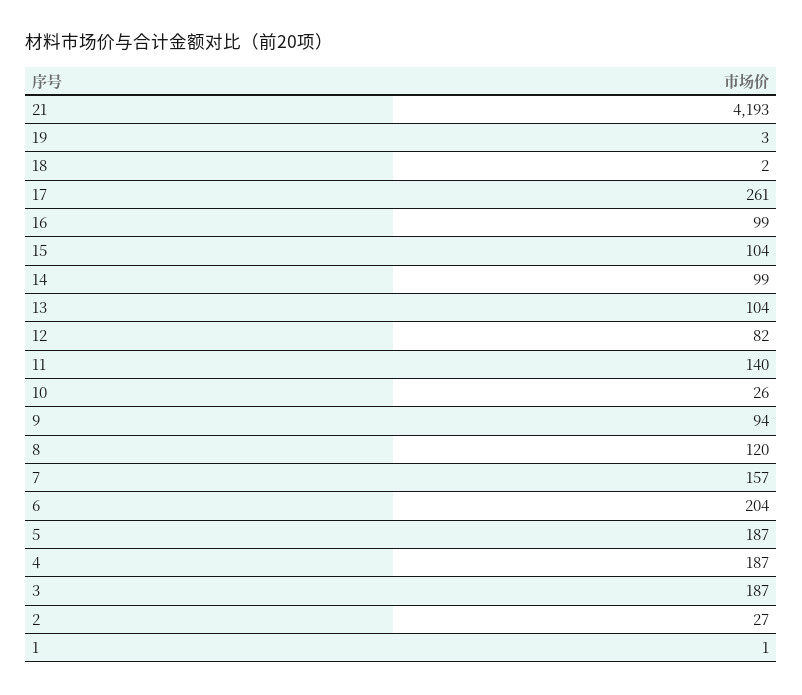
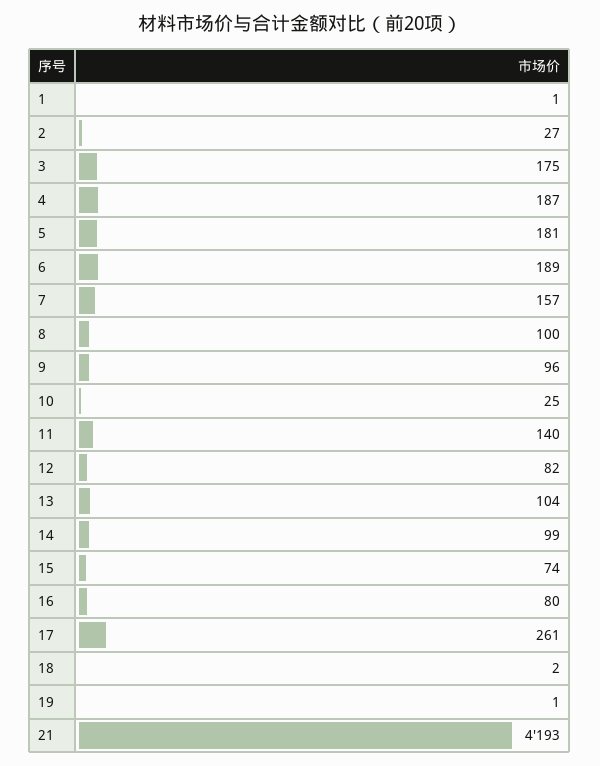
19: 3 -> 1
16: 99 -> 80
15: 104 -> 74
10: 26 -> 25
9: 94 -> 96
8: 120 -> 100
6: 204 -> 189
5: 187 -> 181
3: 187 -> 175

